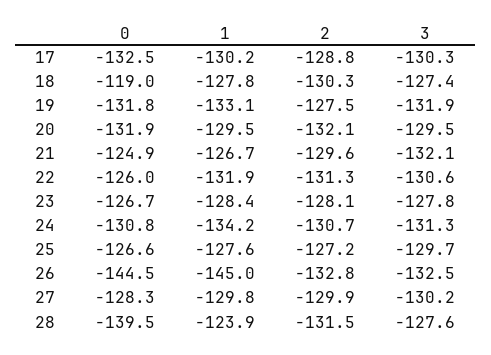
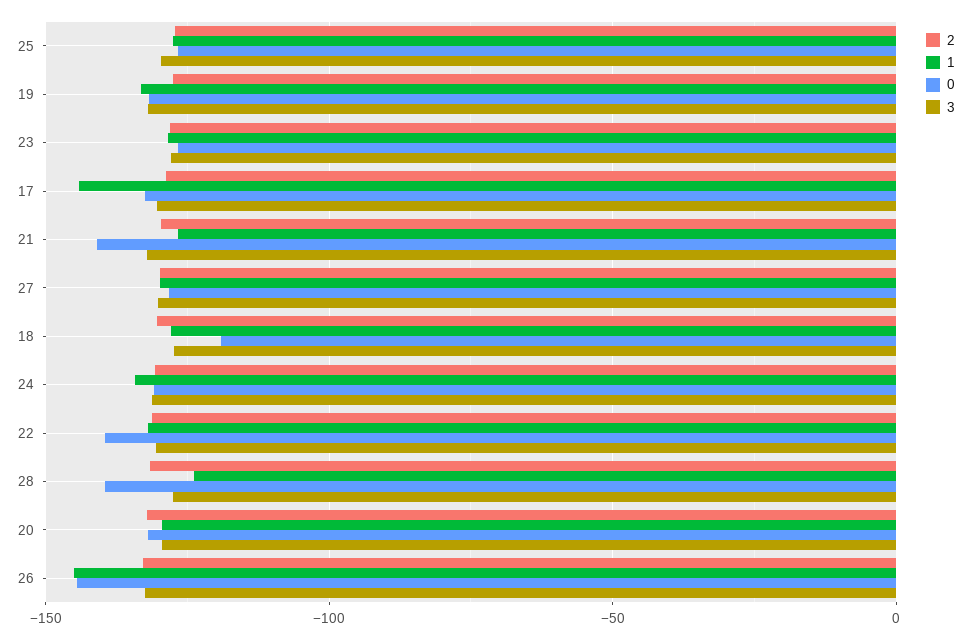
1, 17: -130.2 -> -145
0, 21: -124.9 -> -140
0, 22: -126 -> -140

